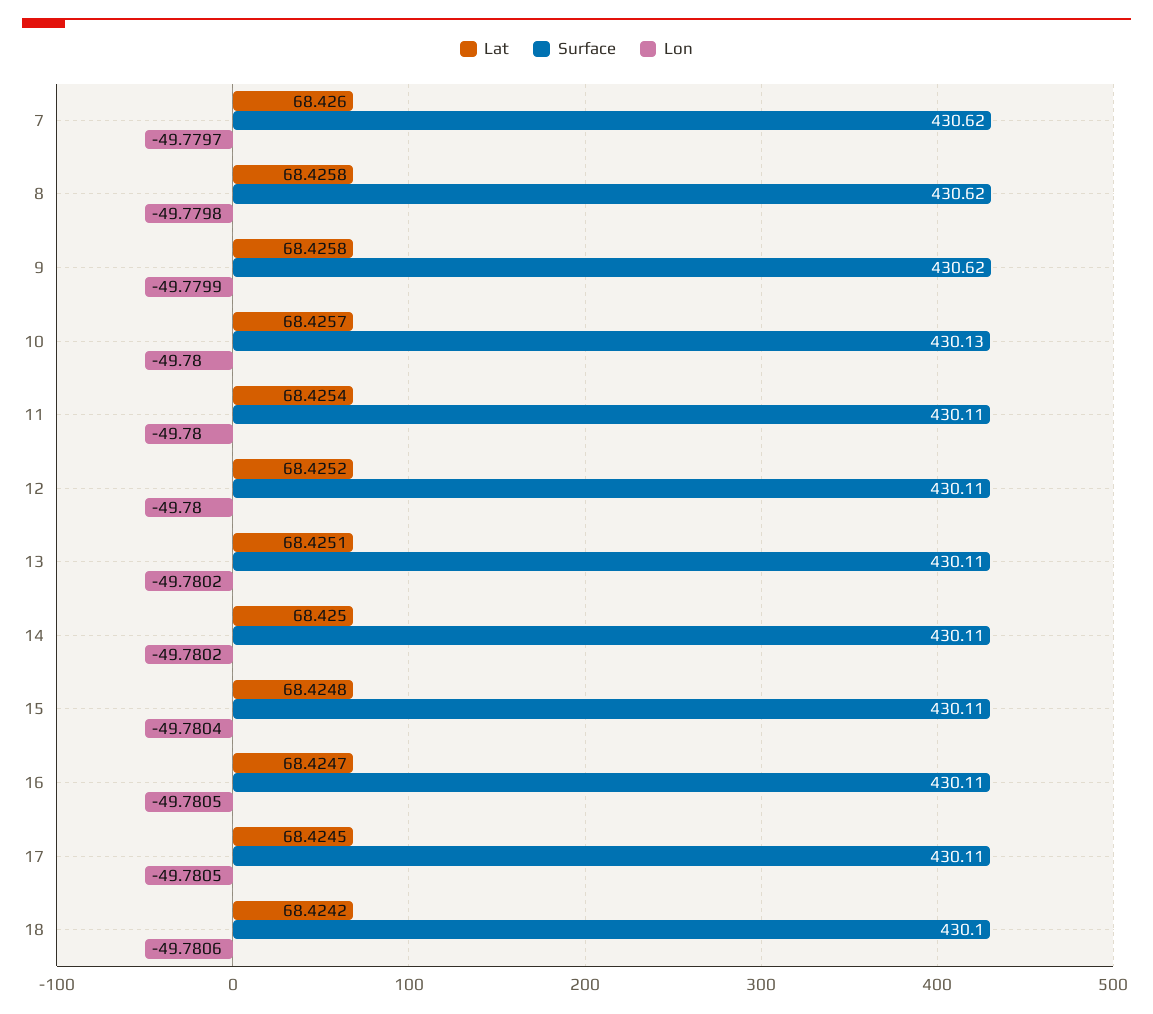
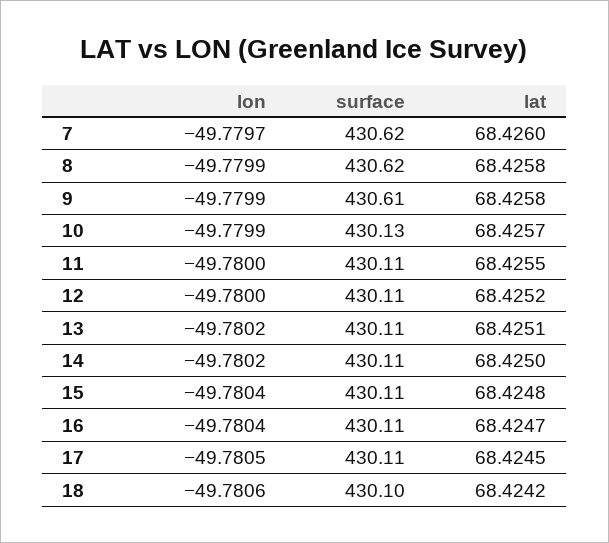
Lon, 8: -49.7798 -> -49.7799
Surface, 9: 430.62 -> 430.61
Lon, 10: -49.78 -> -49.7799
Lat, 11: 68.4254 -> 68.4255
Lon, 16: -49.7805 -> -49.7804

